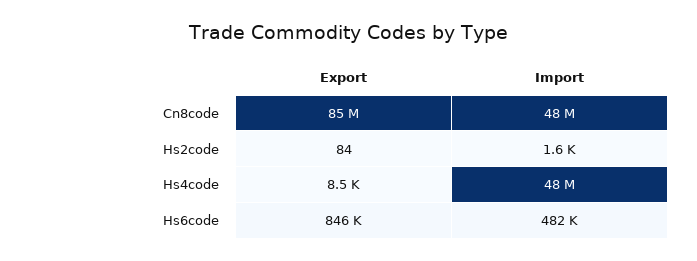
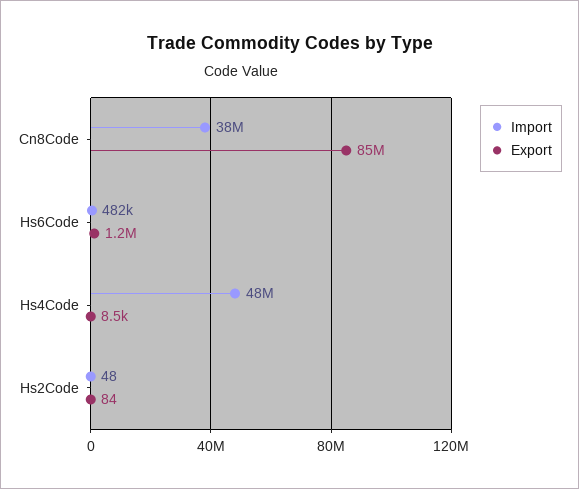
Import, Cn8code: 48000000 -> 38000000
Import, Hs2code: 1600 -> 48
Export, Hs6code: 846000 -> 1200000

